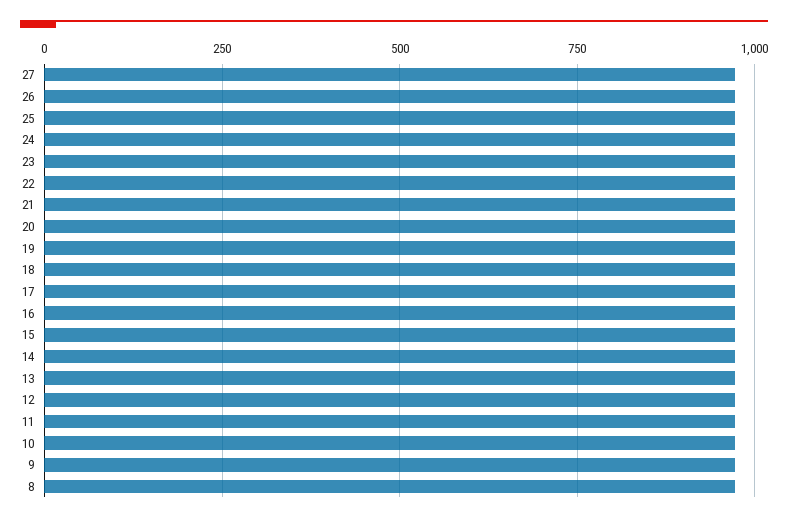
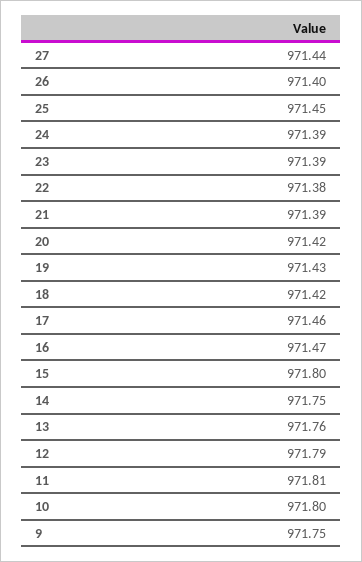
8: 975 -> none

